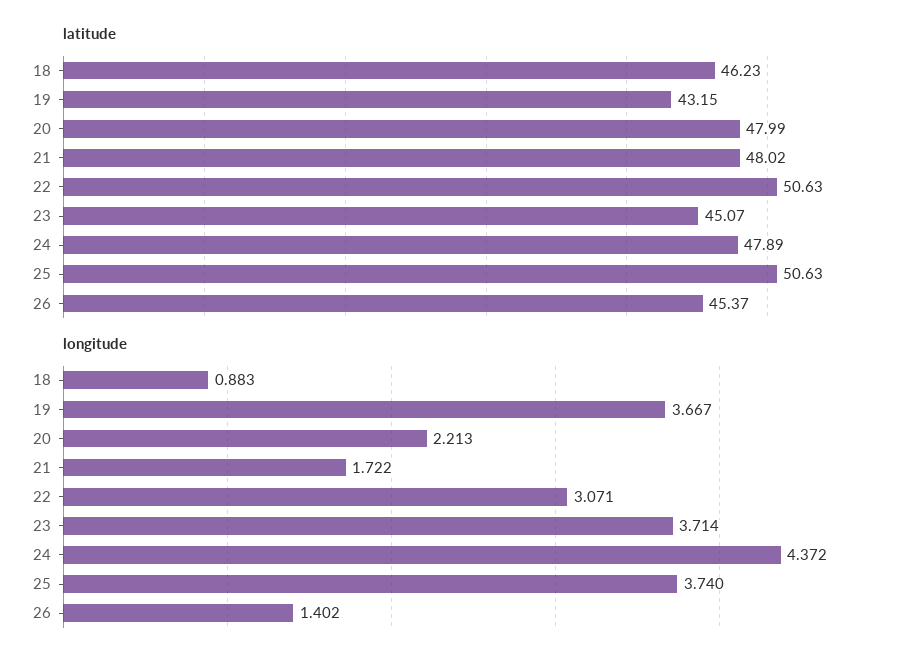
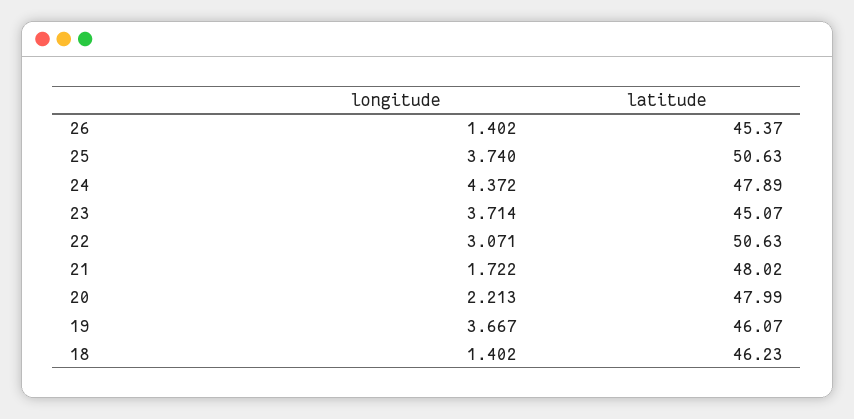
latitude, 19: 43.15 -> 46.07
longitude, 18: 0.883 -> 1.402

